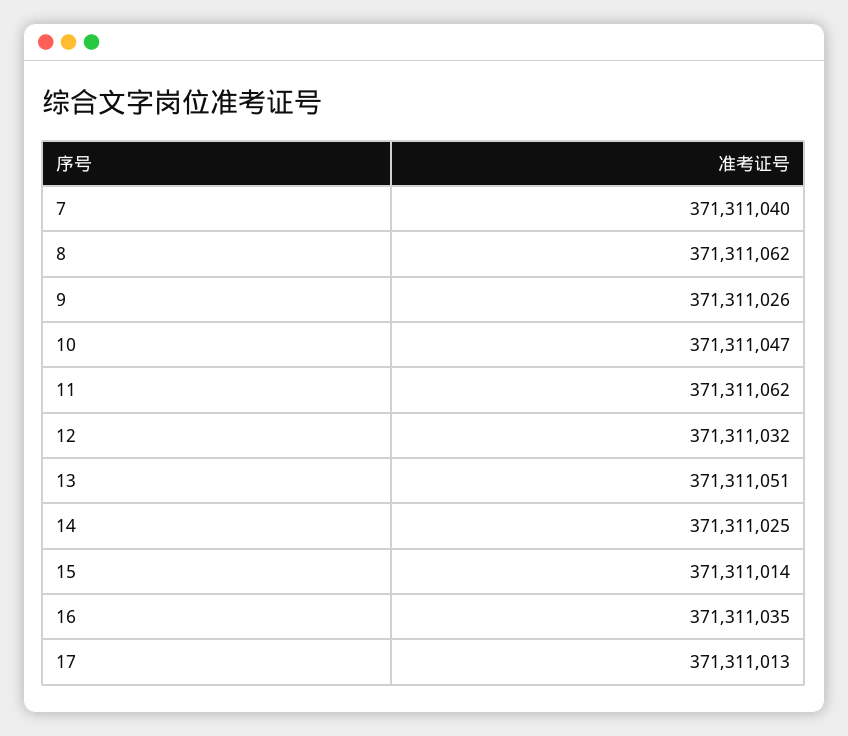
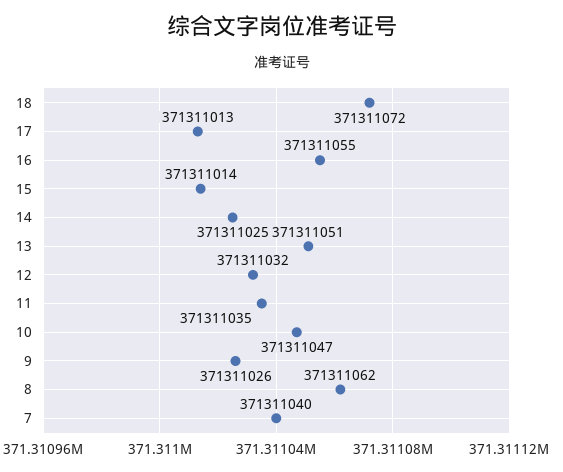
11: 371311062 -> 371311035
16: 371311035 -> 371311055
18: none -> 371311072

